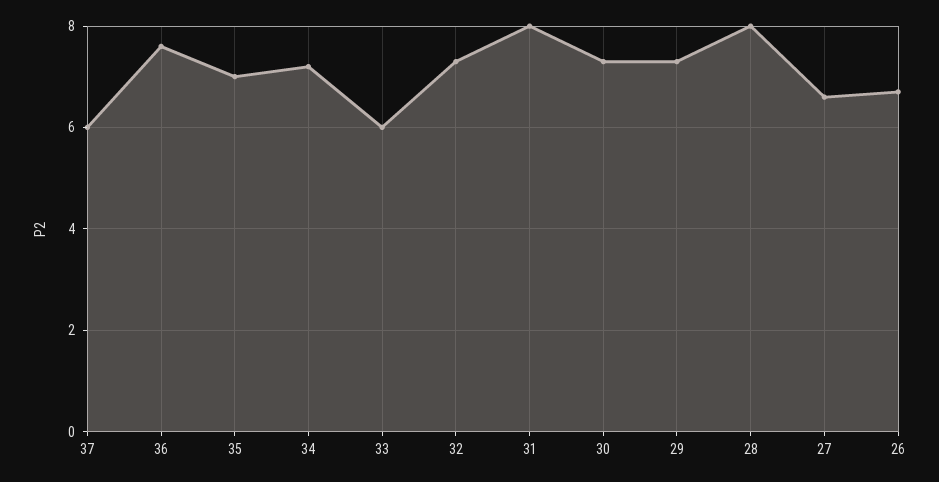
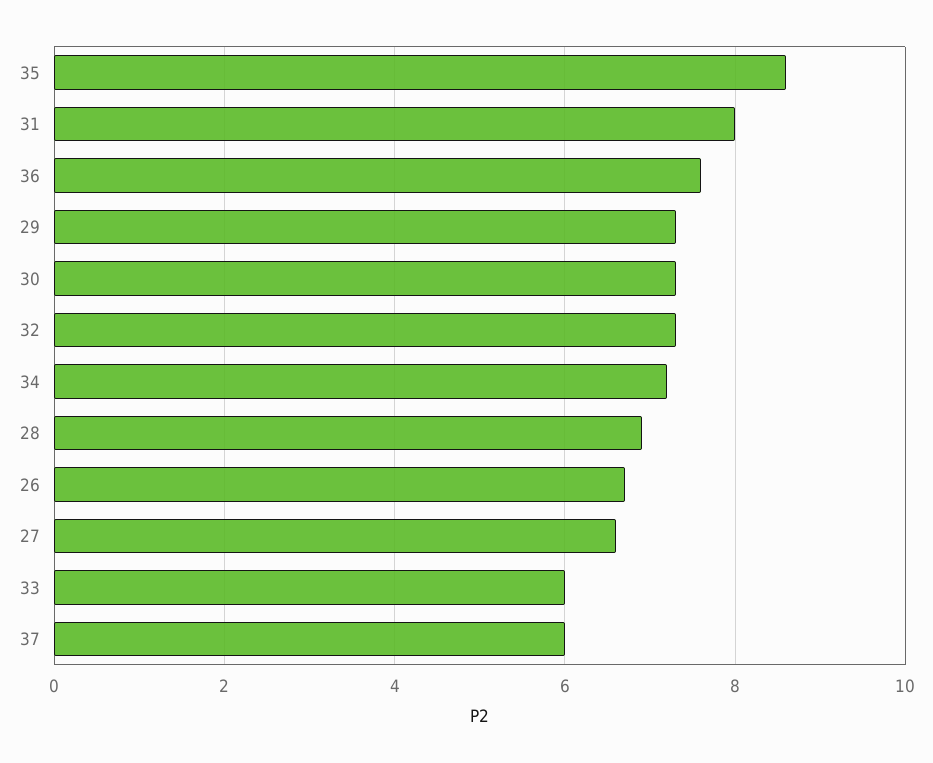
35: 7 -> 8.5
28: 8 -> 7

